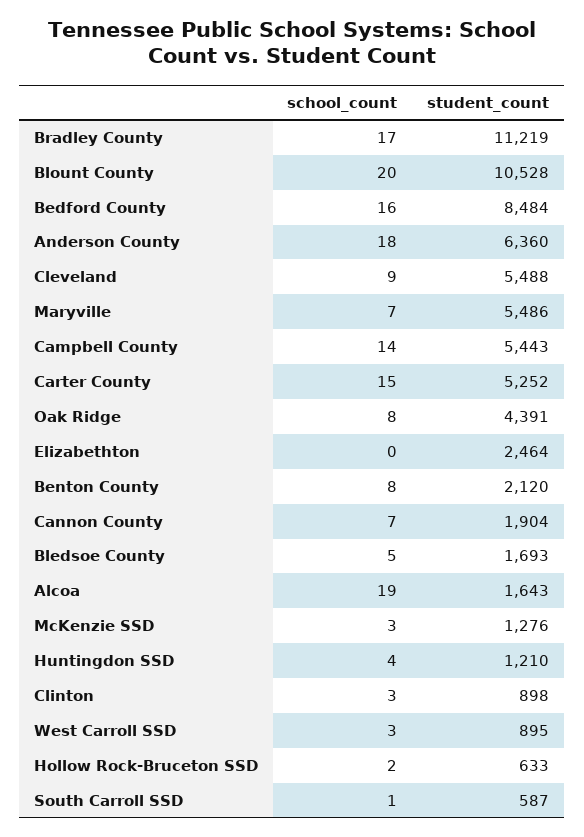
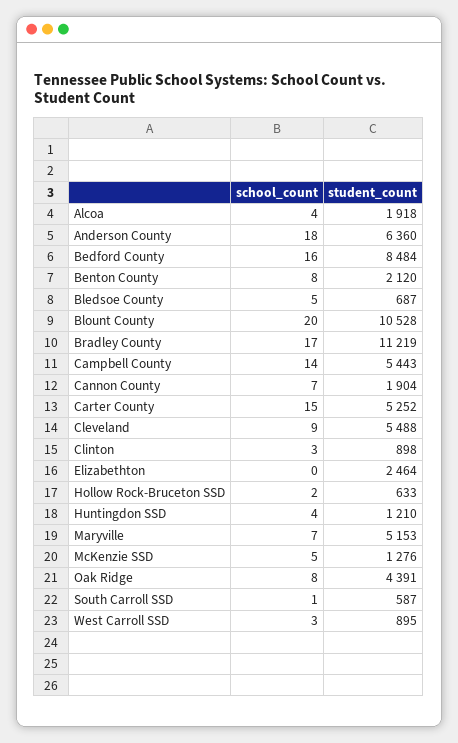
student_count, Maryville: 5486 -> 5153
student_count, Bledsoe County: 1693 -> 687
school_count, Alcoa: 19 -> 4
student_count, Alcoa: 1643 -> 1918
school_count, McKenzie SSD: 3 -> 5

